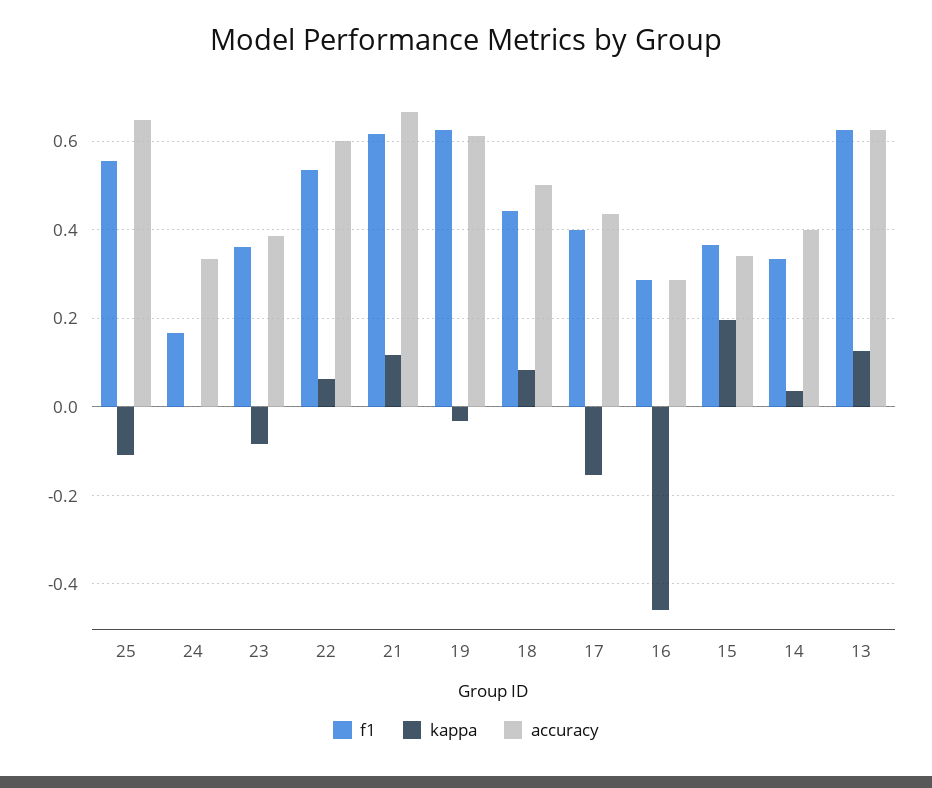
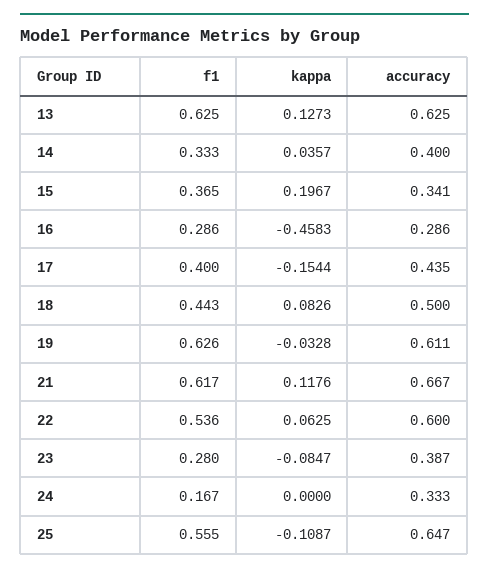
f1, 23: 0.36 -> 0.28

